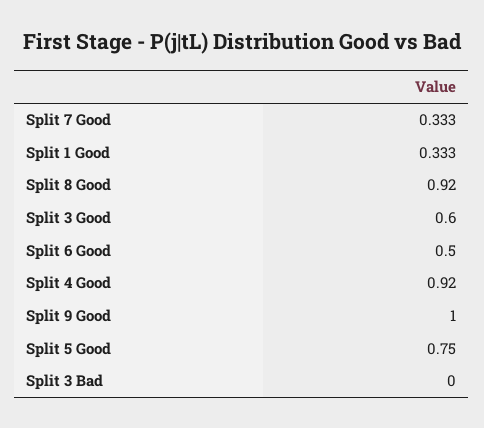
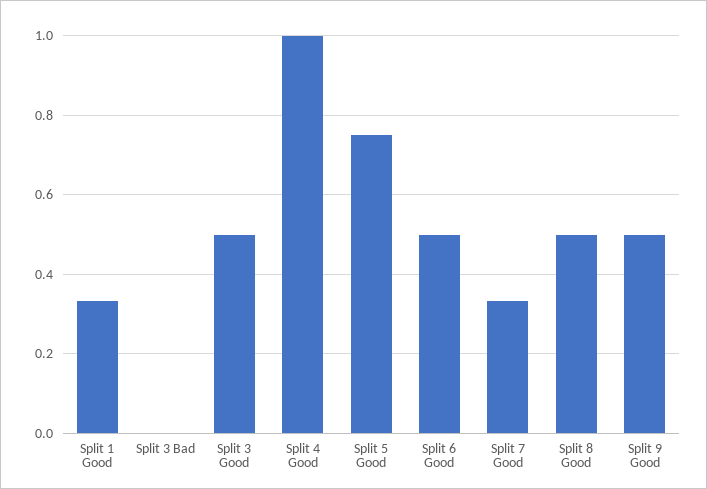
Split 8 Good: 0.92 -> 0.5
Split 3 Good: 0.6 -> 0.5
Split 4 Good: 0.92 -> 1
Split 9 Good: 1 -> 0.5

